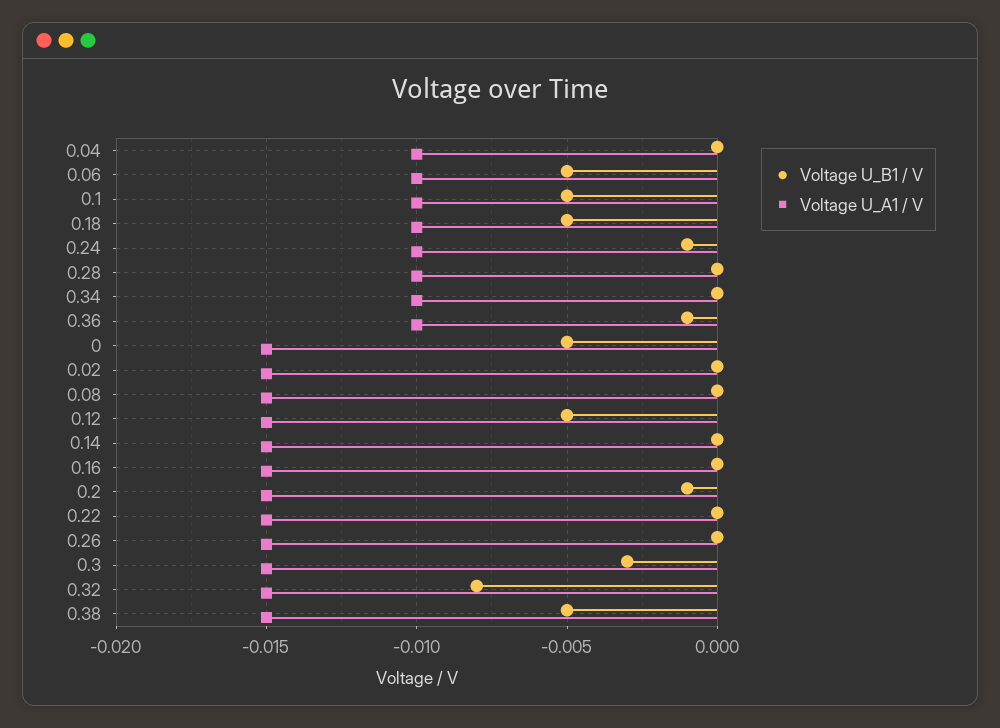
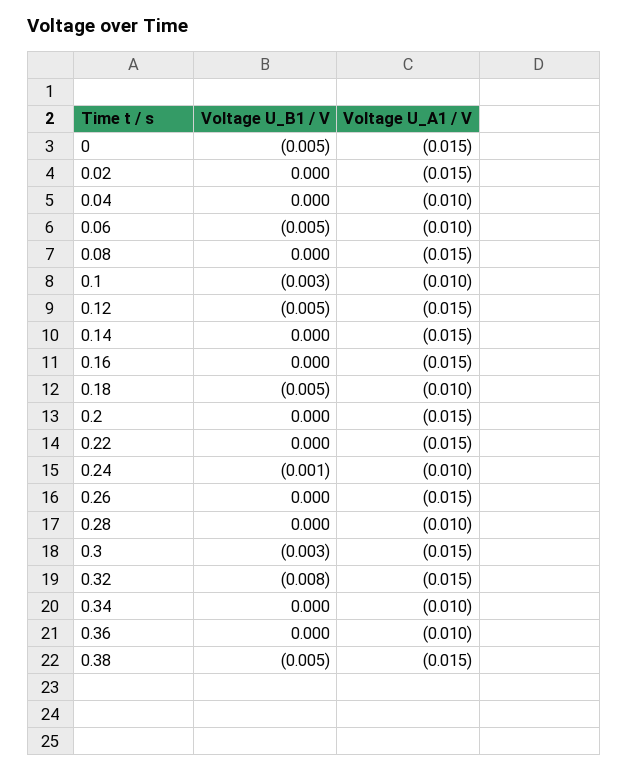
Voltage U_B1 / V, 0.1: -0.005 -> -0.003
Voltage U_B1 / V, 0.36: -0.001 -> 0
Voltage U_B1 / V, 0.2: -0.001 -> 0

